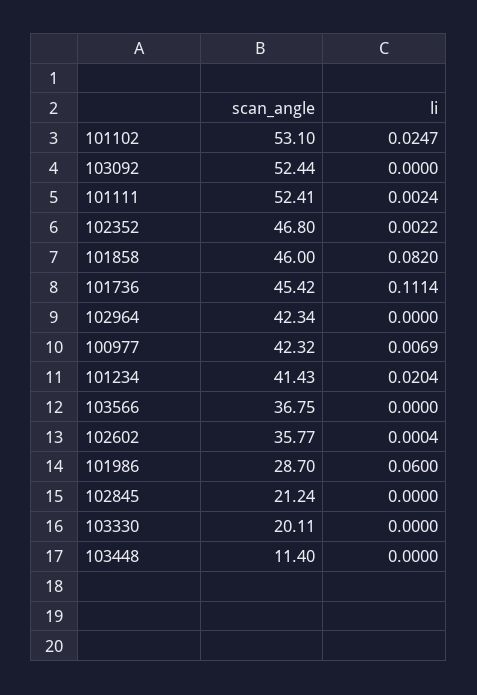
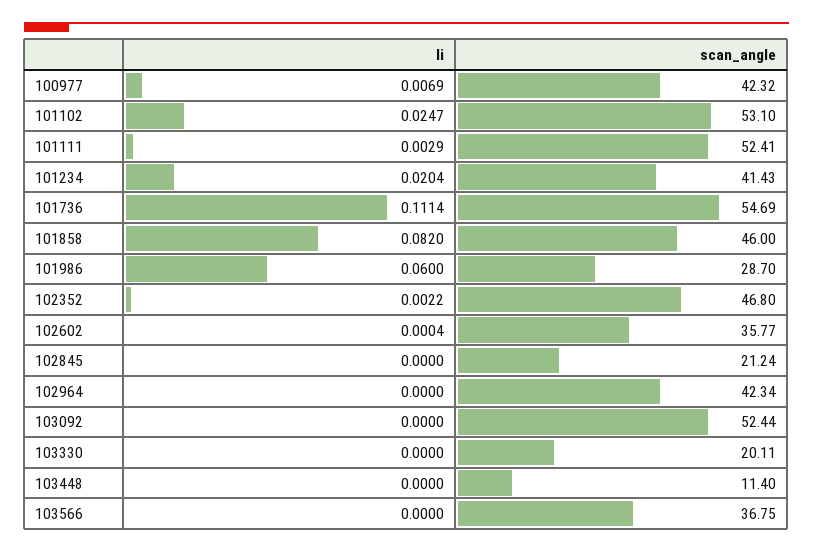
li, 101111: 0.0024 -> 0.0029
scan_angle, 101736: 45.42 -> 54.69

